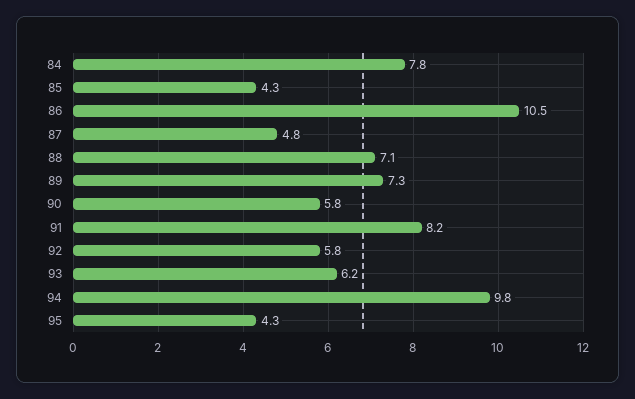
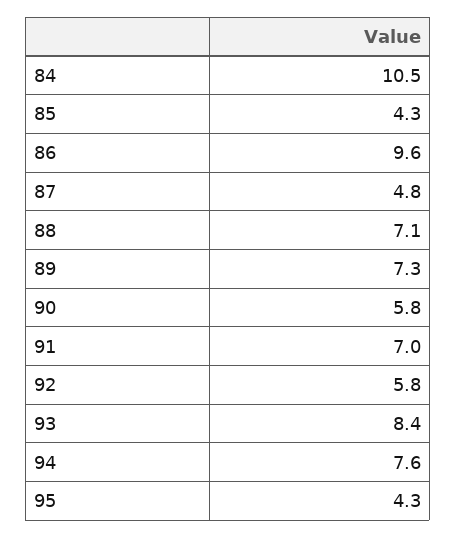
84: 7.8 -> 10.5
86: 10.5 -> 9.6
91: 8.2 -> 7
93: 6.2 -> 8.4
94: 9.8 -> 7.6

